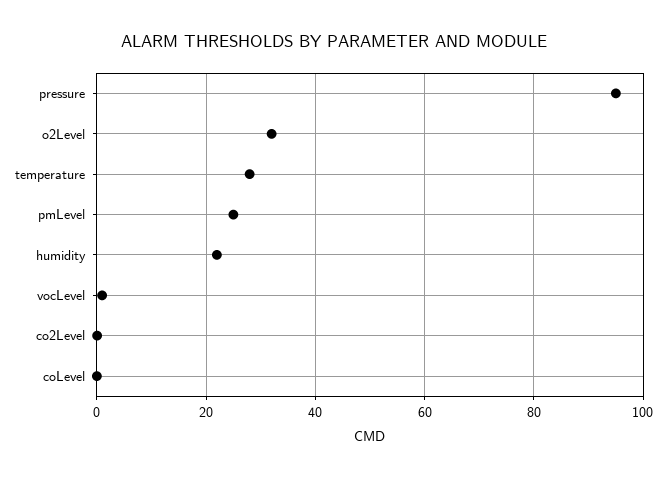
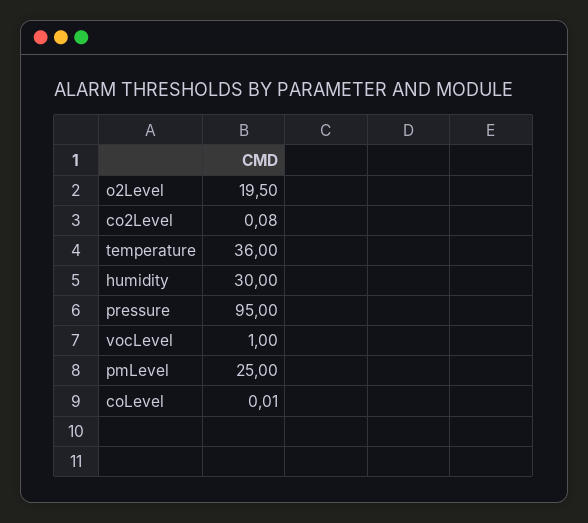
o2Level: 32 -> 19.5
temperature: 28 -> 36
humidity: 22 -> 30

